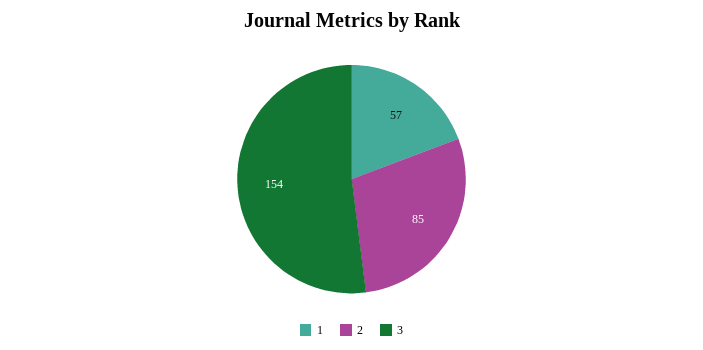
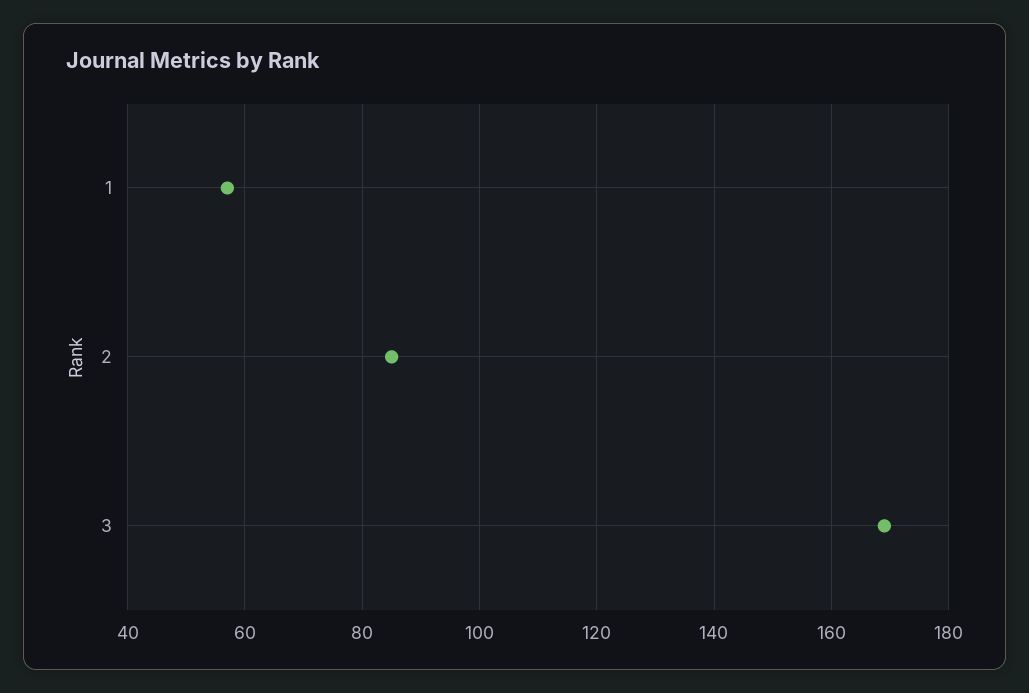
3: 154 -> 170

